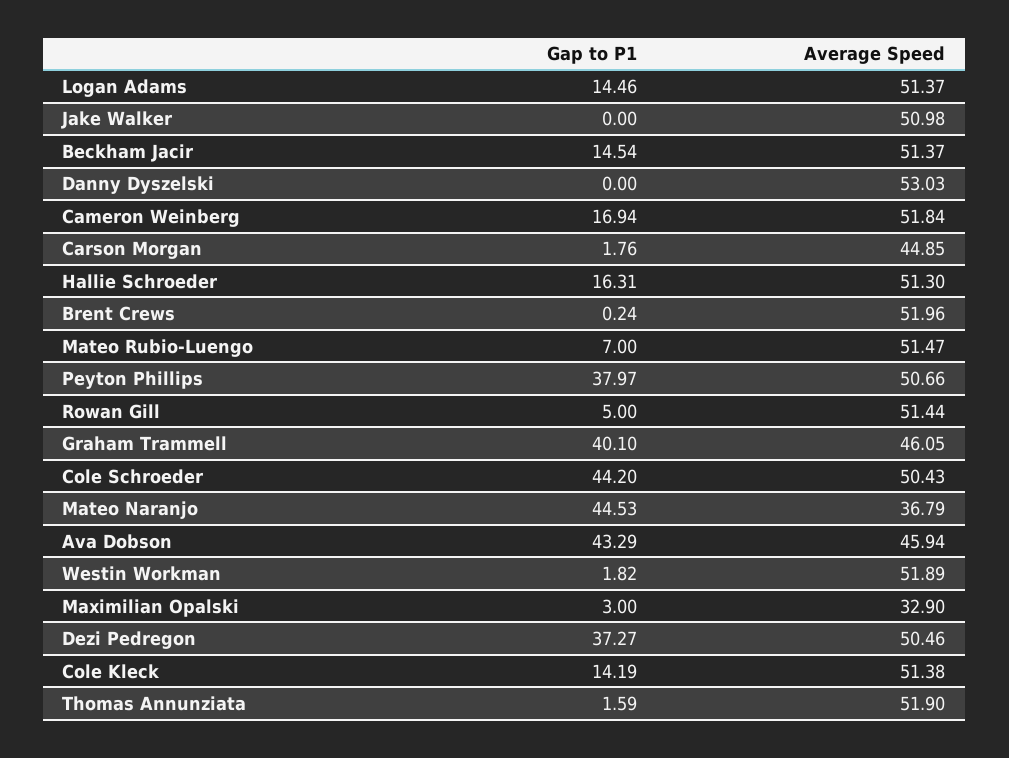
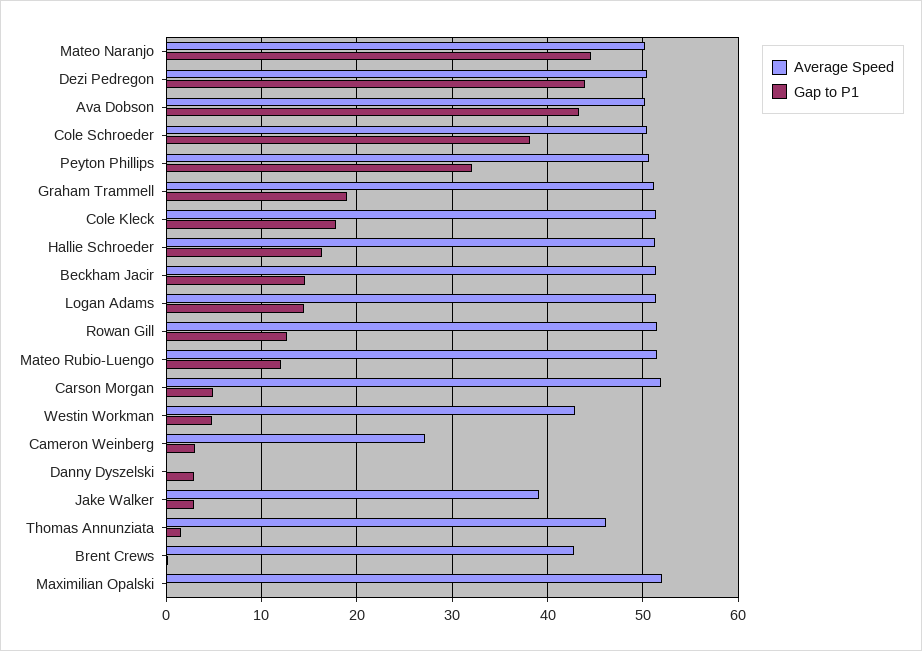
Gap to P1, Jake Walker: 0 -> 3
Average Speed, Jake Walker: 50.98 -> 39
Gap to P1, Danny Dyszelski: 0 -> 3
Average Speed, Danny Dyszelski: 53.03 -> 0
Gap to P1, Cameron Weinberg: 16.94 -> 3
Average Speed, Cameron Weinberg: 51.84 -> 27
Gap to P1, Carson Morgan: 1.76 -> 5
Average Speed, Carson Morgan: 44.85 -> 52
Average Speed, Brent Crews: 51.96 -> 43
Gap to P1, Mateo Rubio-Luengo: 7 -> 12
Gap to P1, Peyton Phillips: 37.97 -> 32
Gap to P1, Rowan Gill: 5 -> 13
Gap to P1, Graham Trammell: 40.1 -> 19
Average Speed, Graham Trammell: 46.05 -> 51
Gap to P1, Cole Schroeder: 44.2 -> 38
Average Speed, Mateo Naranjo: 36.79 -> 50
Average Speed, Ava Dobson: 45.94 -> 50
Gap to P1, Westin Workman: 1.82 -> 5
Average Speed, Westin Workman: 51.89 -> 43
Gap to P1, Maximilian Opalski: 3 -> 0
Average Speed, Maximilian Opalski: 32.9 -> 52
Gap to P1, Dezi Pedregon: 37.27 -> 44
Gap to P1, Cole Kleck: 14.19 -> 18
Average Speed, Thomas Annunziata: 51.9 -> 46

